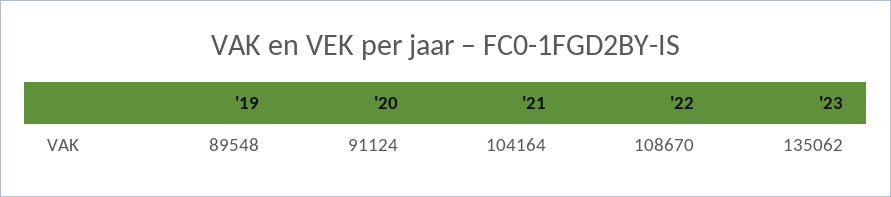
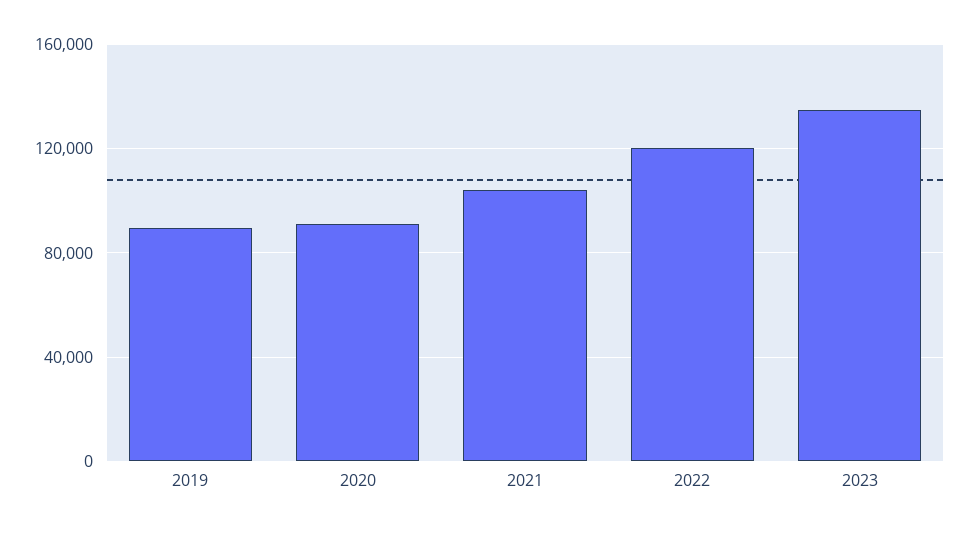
'22: 108670 -> 120000

